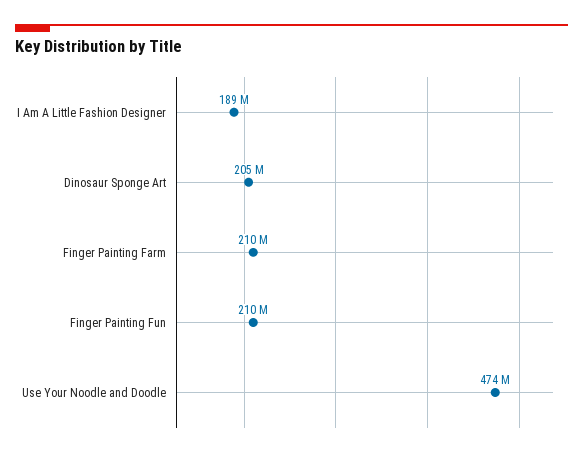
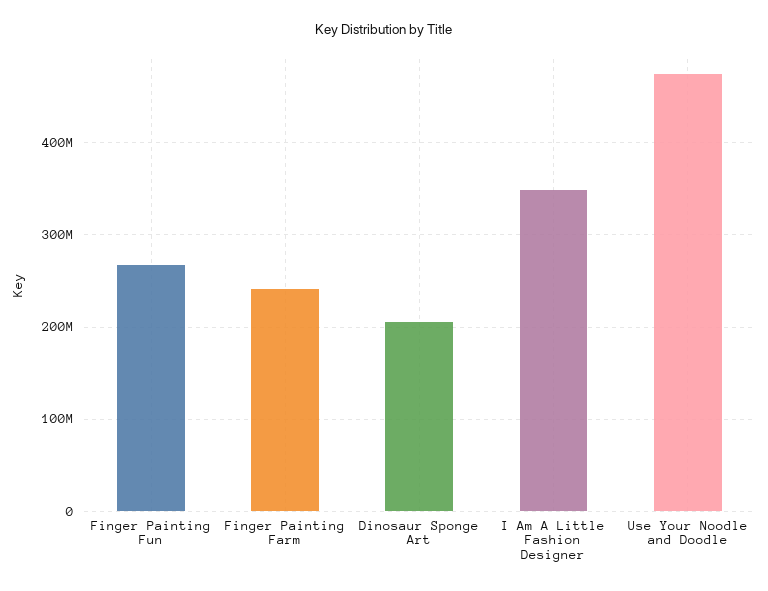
I Am A Little Fashion Designer: 189000000 -> 350000000
Finger Painting Farm: 210000000 -> 240000000
Finger Painting Fun: 210000000 -> 270000000

